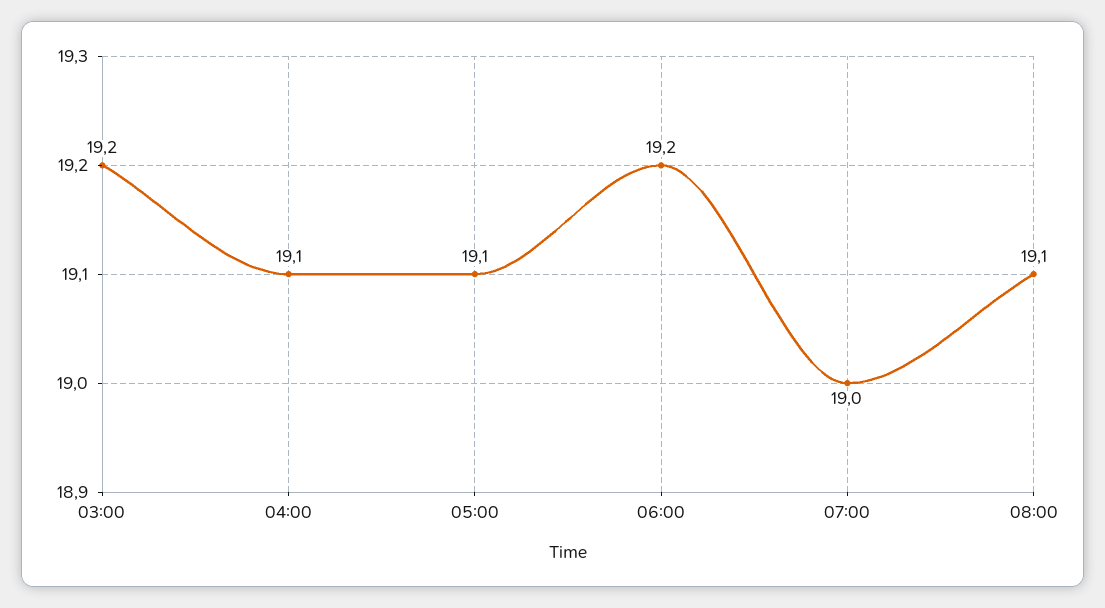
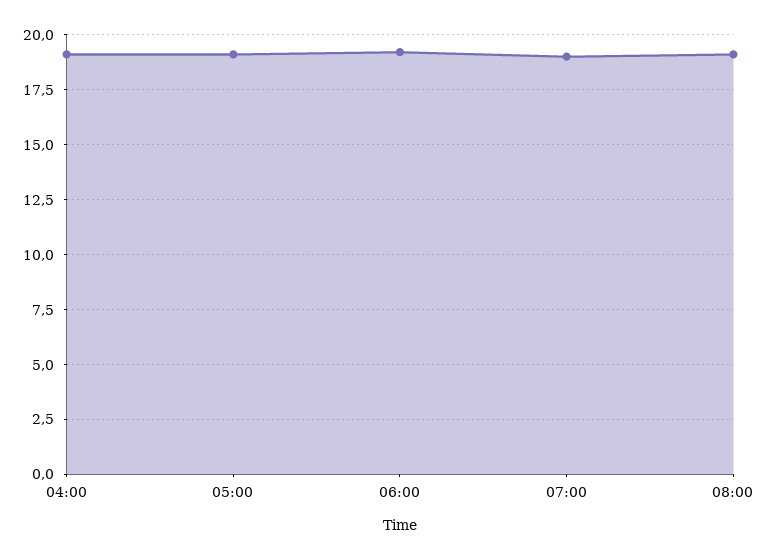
03:00: 19.2 -> none

